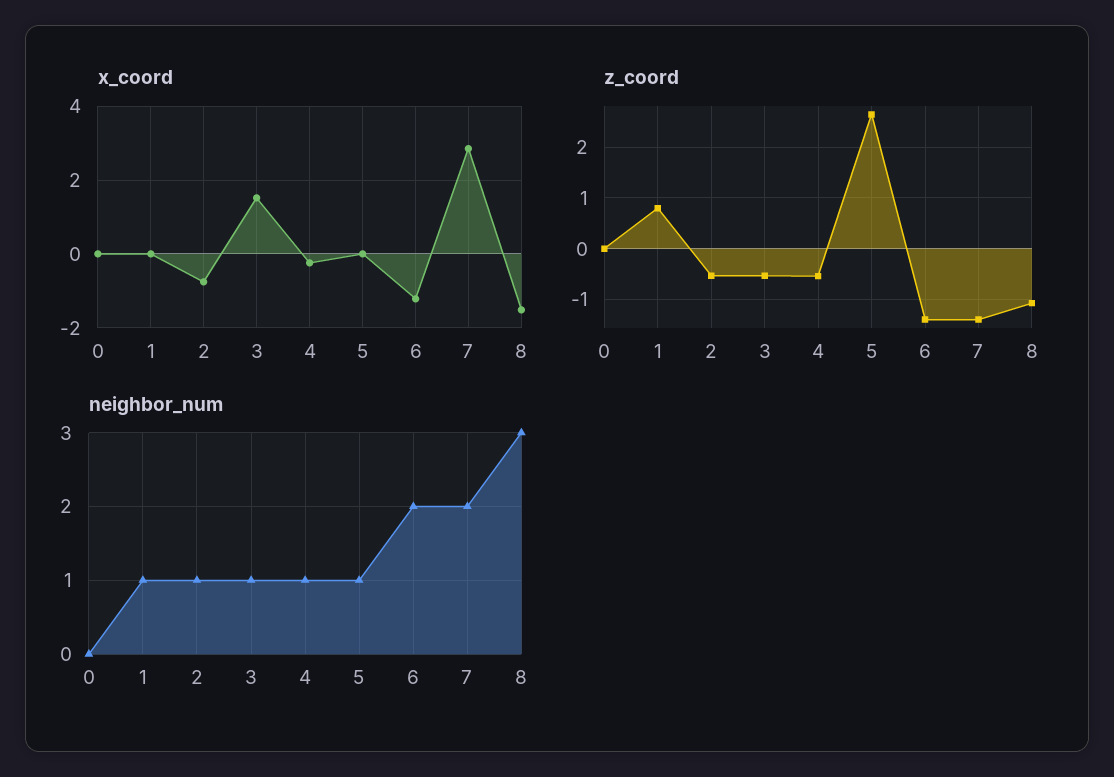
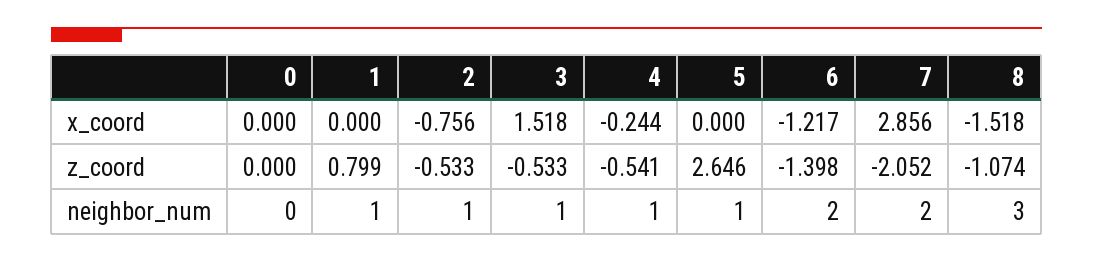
z_coord, 7: -1.4 -> -2.052

